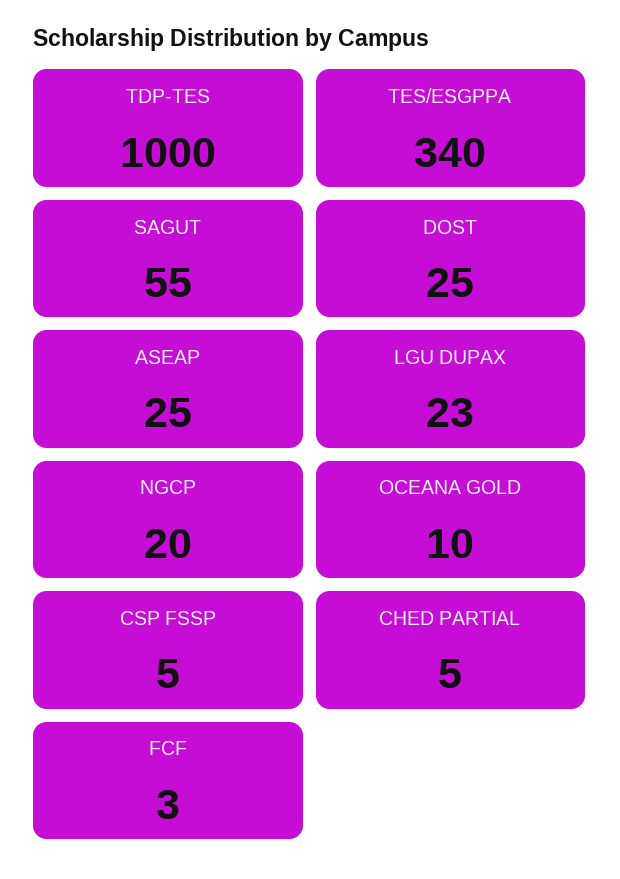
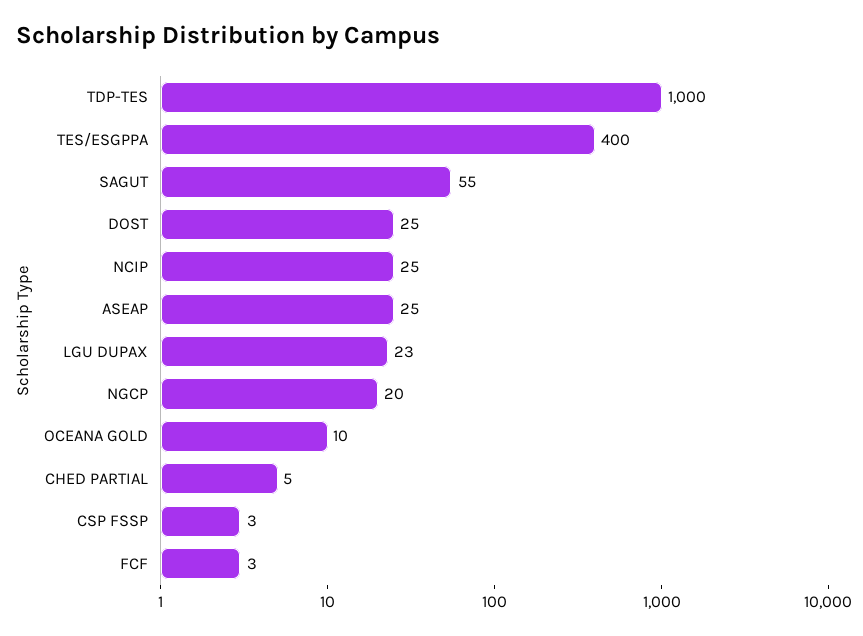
TES/ESGPPA: 340 -> 400
CSP FSSP: 5 -> 3
NCIP: none -> 25

